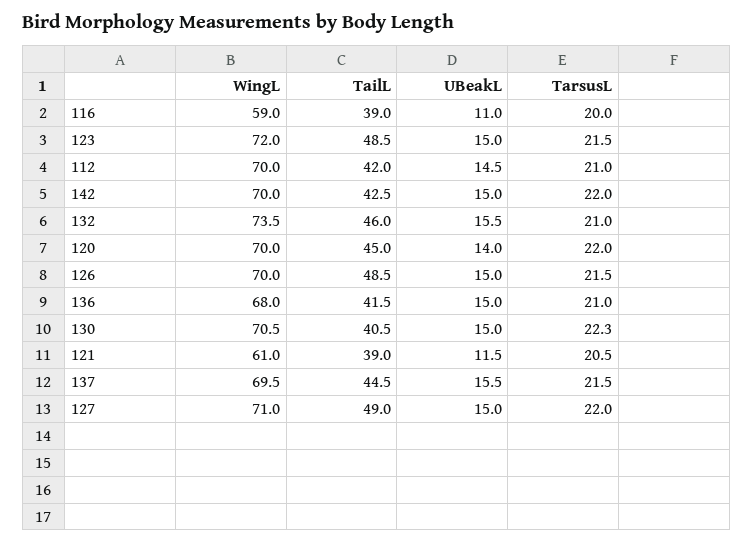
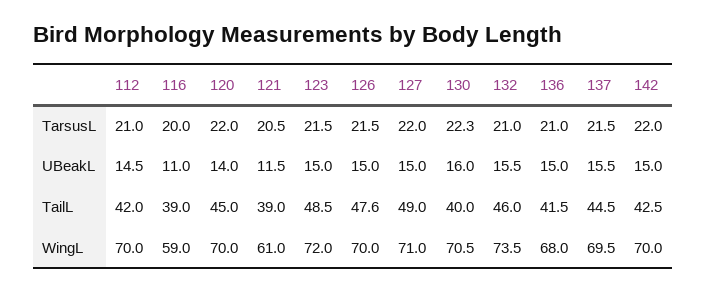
TailL, 126: 48.5 -> 47.6
TailL, 130: 40.5 -> 40
UBeakL, 130: 15 -> 16

